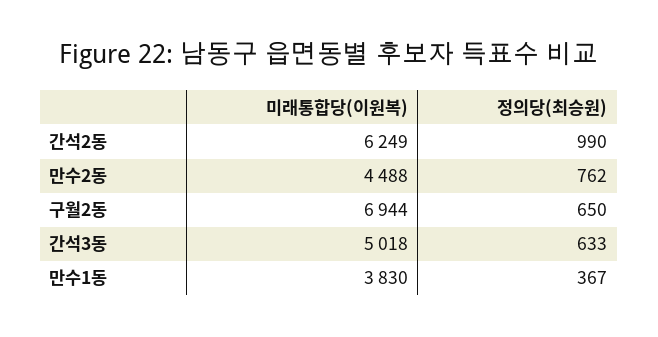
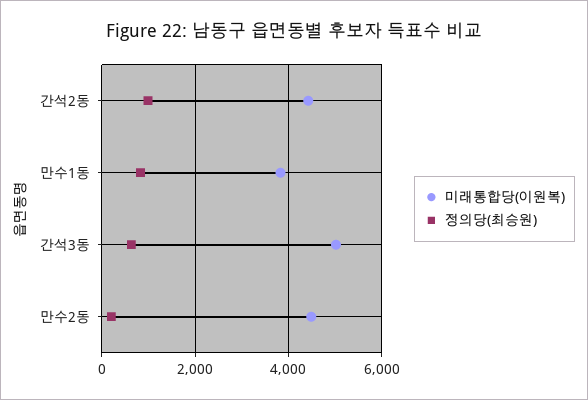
미래통합당(이원복), 간석2동: 6249 -> 4400
정의당(최승원), 만수2동: 762 -> 200
미래통합당(이원복), 구월2동: 6944 -> none
정의당(최승원), 구월2동: 650 -> none
정의당(최승원), 만수1동: 367 -> 800

